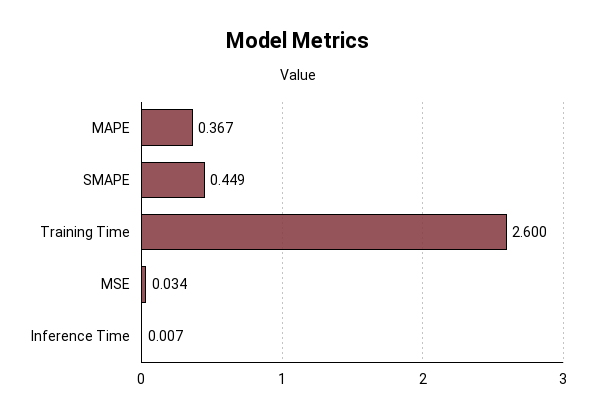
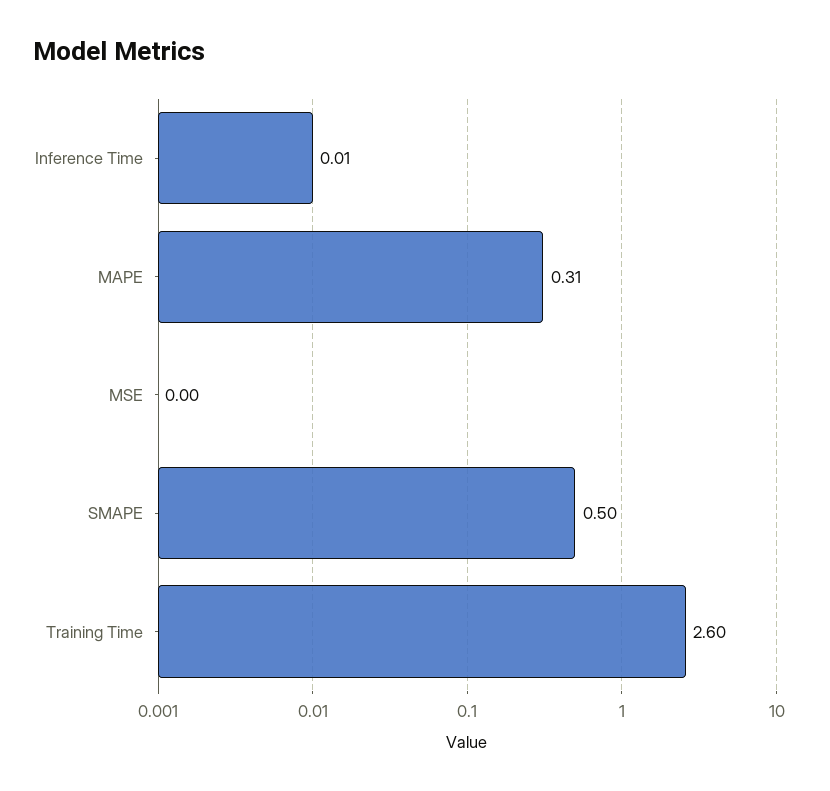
MAPE: 0.367 -> 0.31
SMAPE: 0.449 -> 0.5
MSE: 0.034 -> 0

